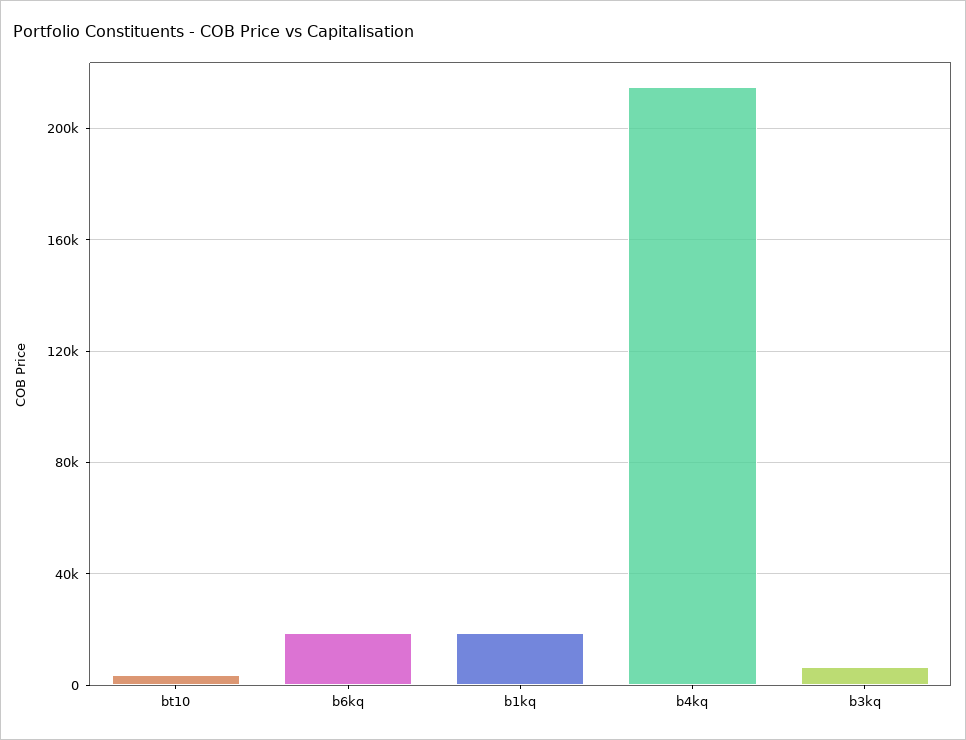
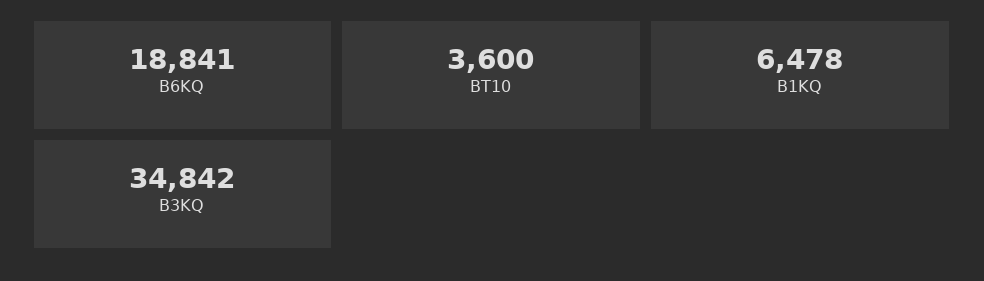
b1kq: 20000 -> 6478
b4kq: 215000 -> none
b3kq: 5000 -> 34842

